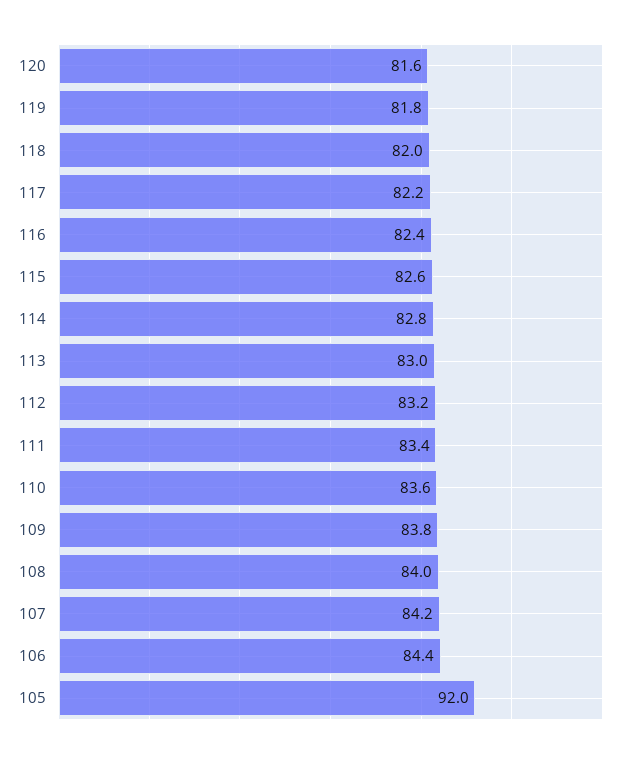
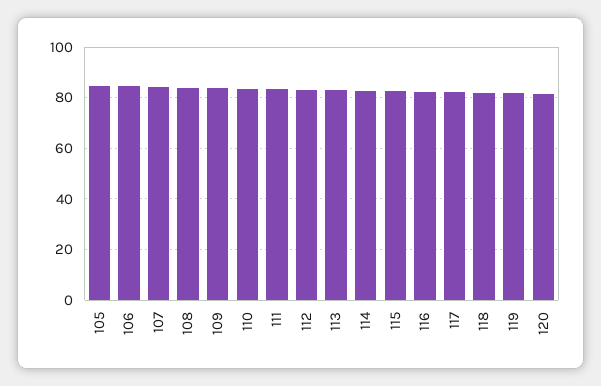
105: 92 -> 85

